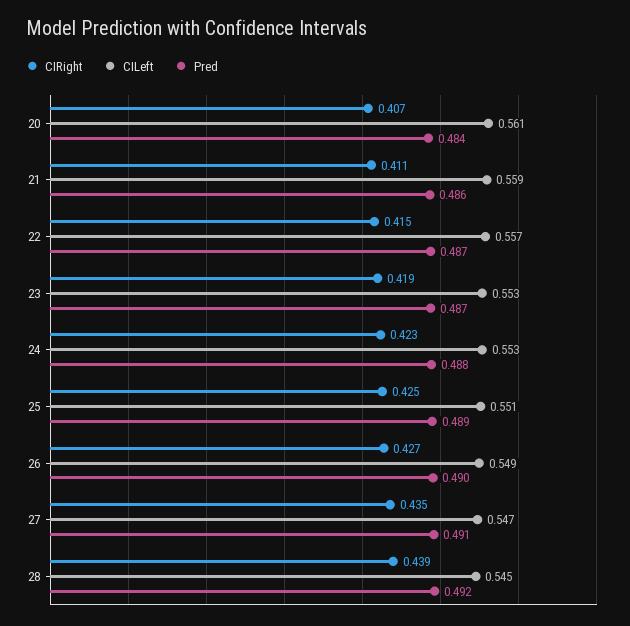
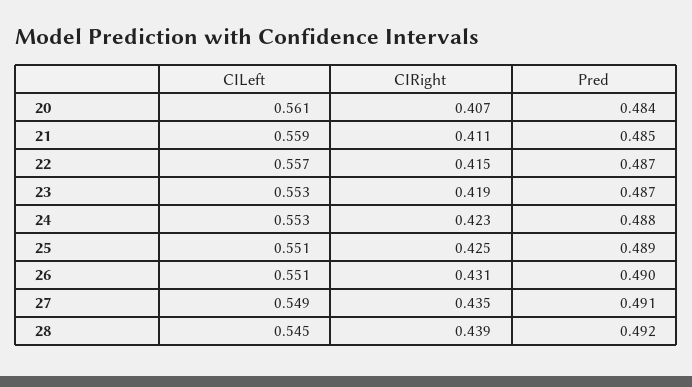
Pred, 21: 0.486 -> 0.485
CIRight, 26: 0.427 -> 0.431
CILeft, 26: 0.549 -> 0.551
CILeft, 27: 0.547 -> 0.549

